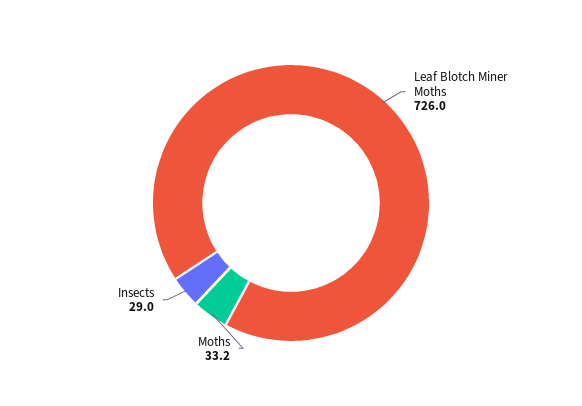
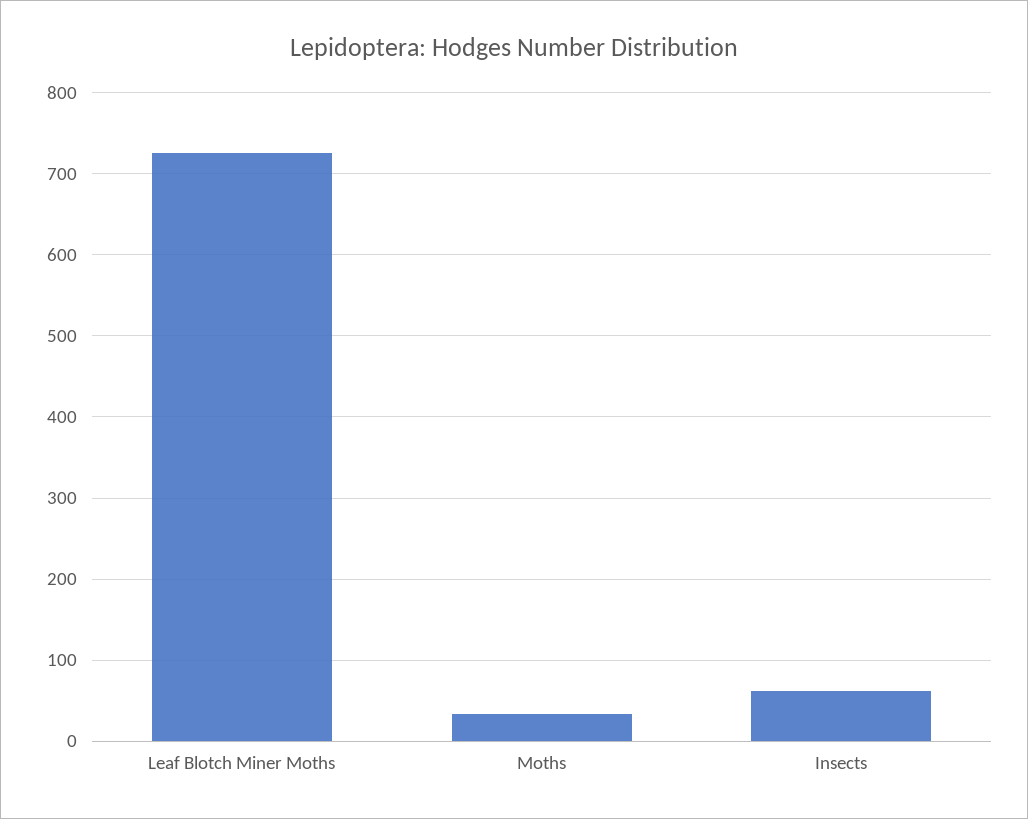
Insects: 29 -> 60

